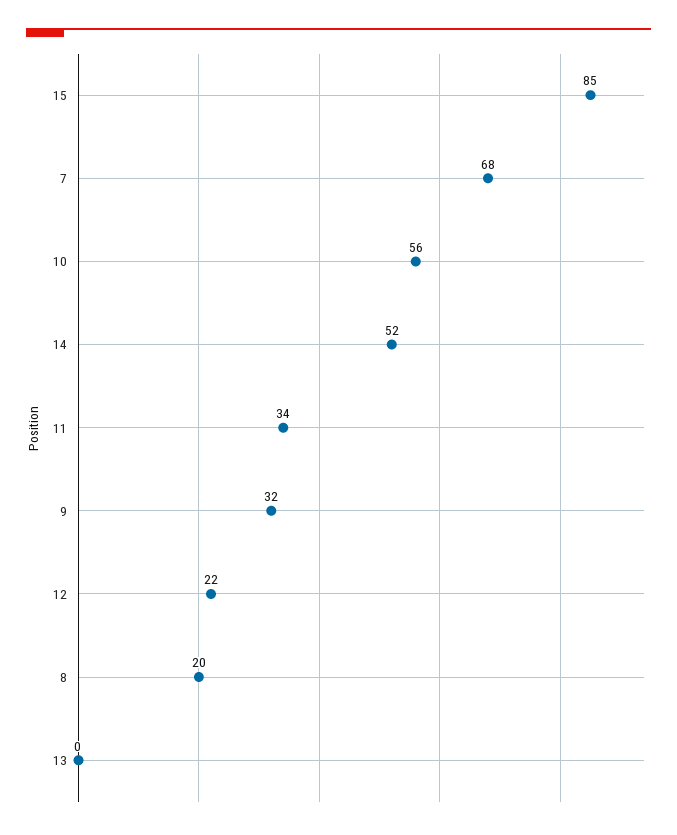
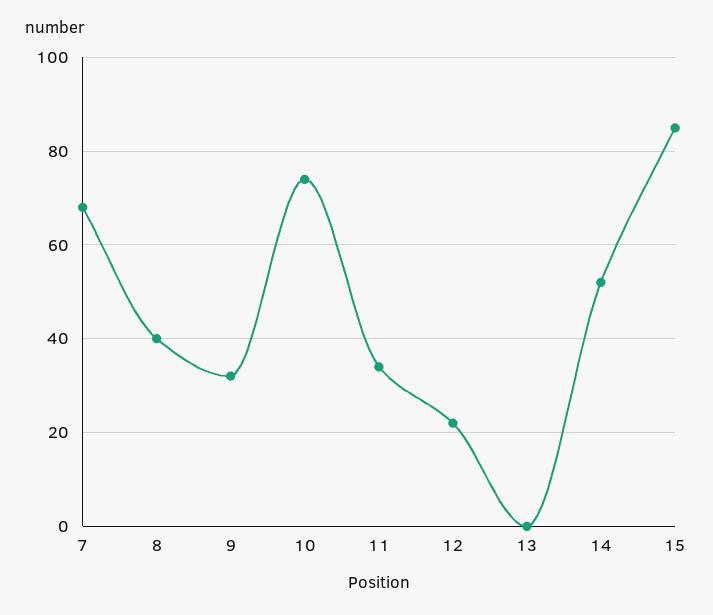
10: 56 -> 75
8: 20 -> 40

